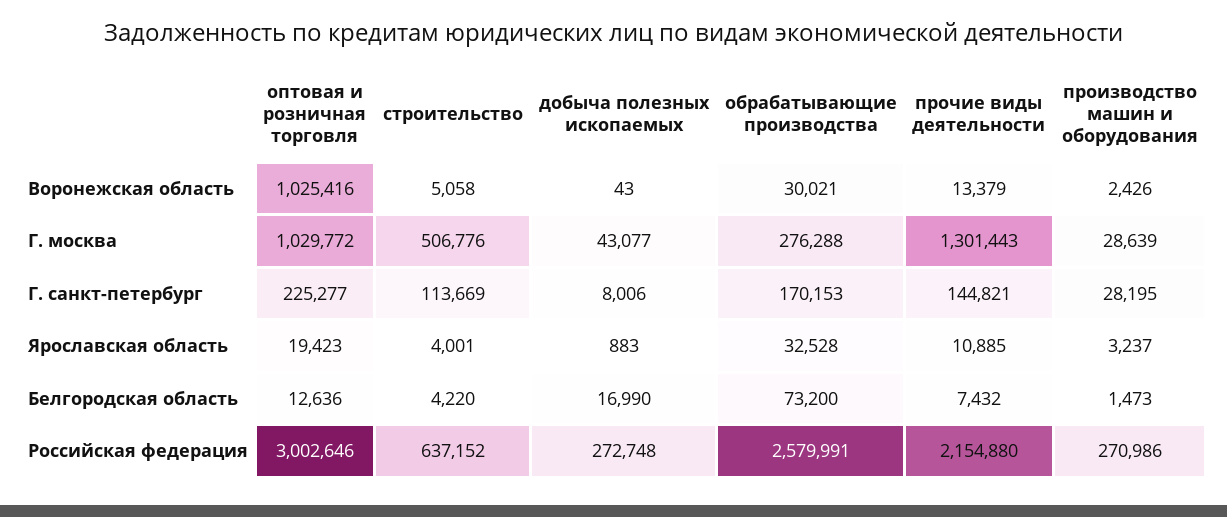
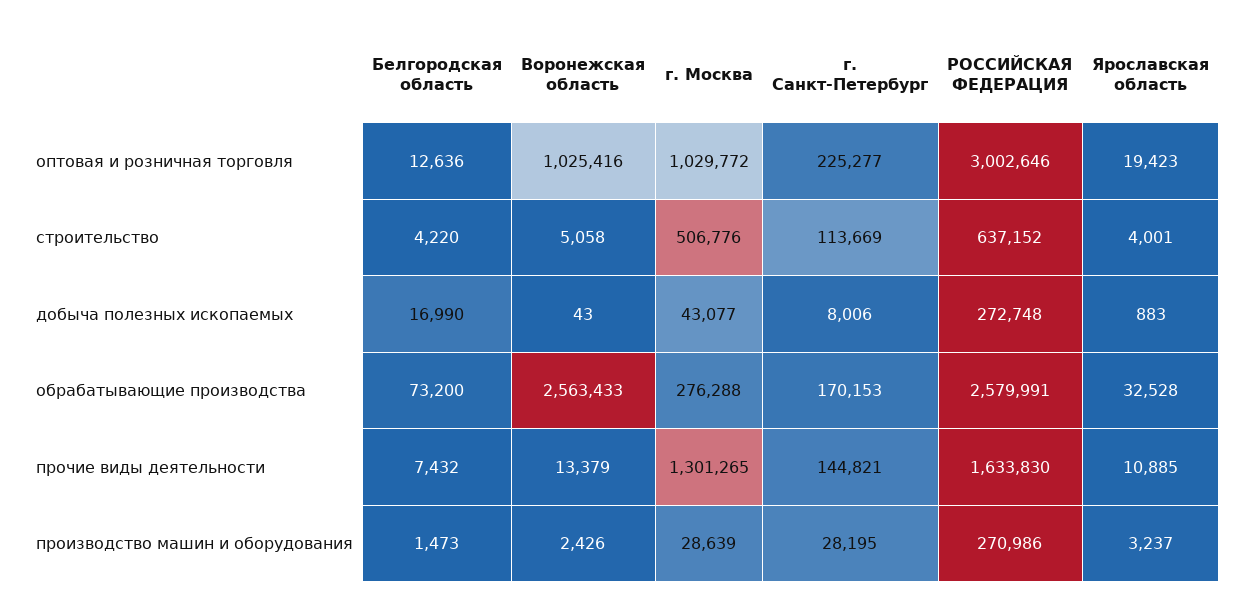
обрабатывающие производства, Воронежская область: 30021 -> 2563433
прочие виды деятельности, Г. москва: 1301443 -> 1301265
прочие виды деятельности, Российская федерация: 2154880 -> 1633830

